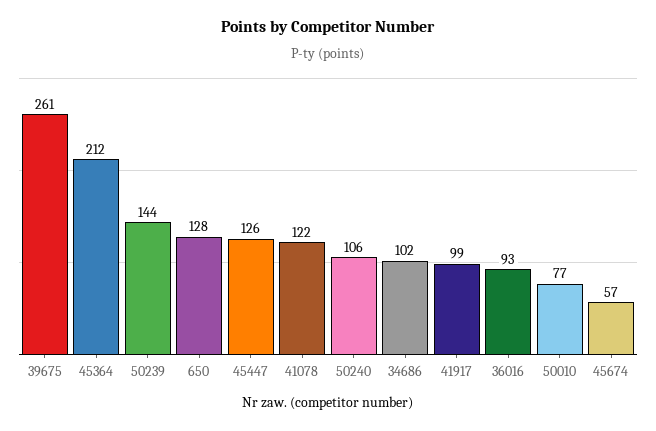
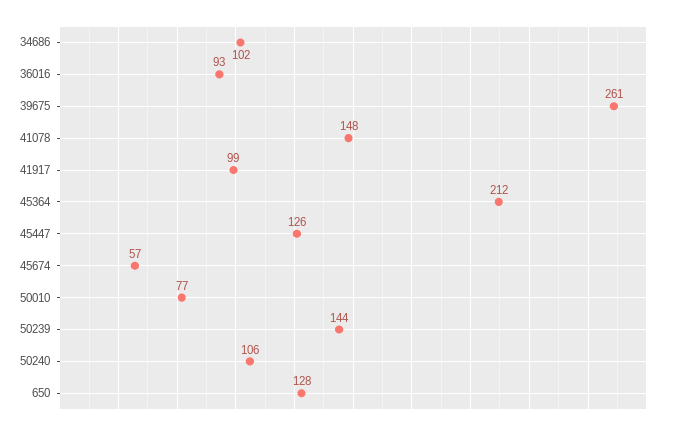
41078: 122 -> 148

